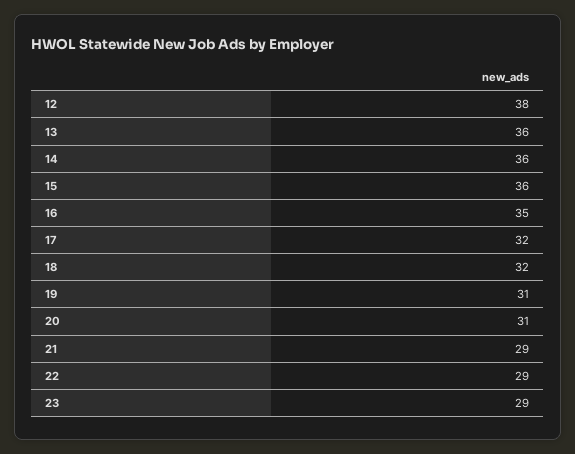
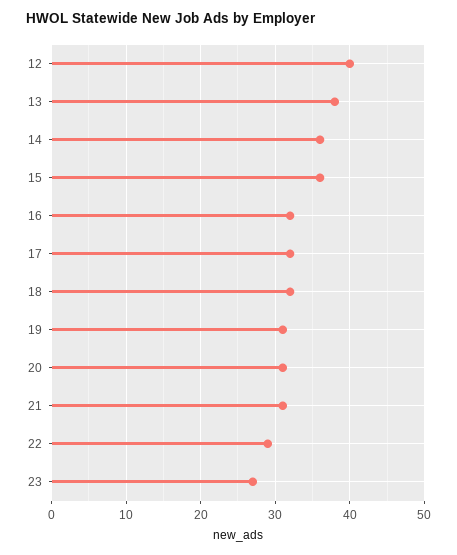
12: 38 -> 40
13: 36 -> 38
16: 35 -> 32
21: 29 -> 31
23: 29 -> 27

